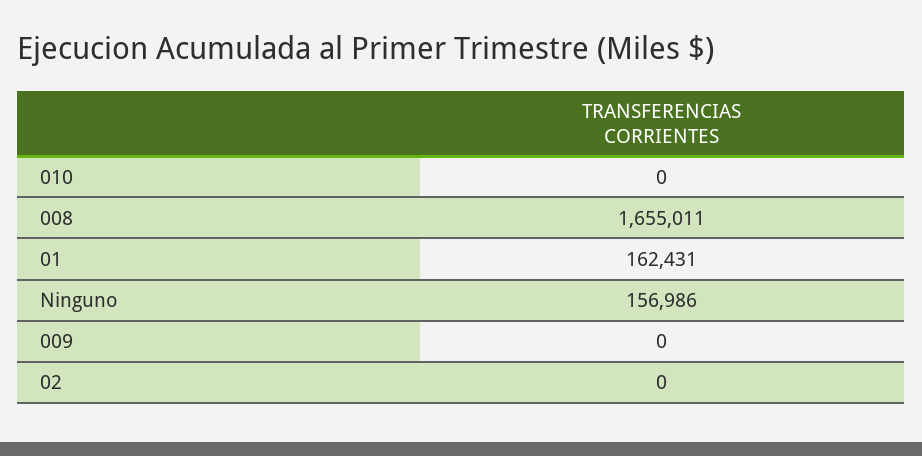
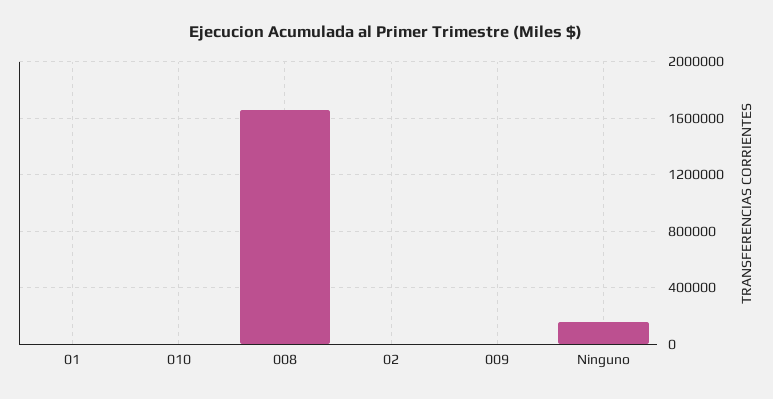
01: 162431 -> 0

